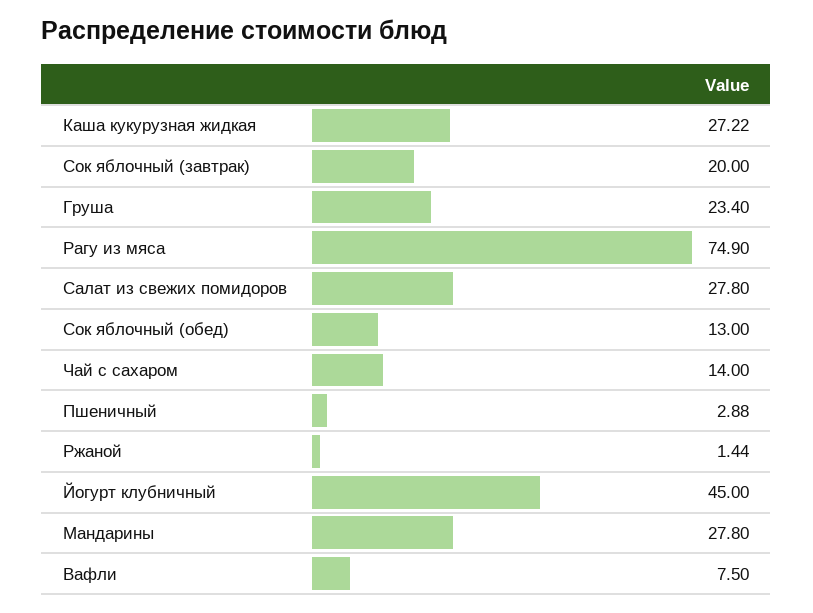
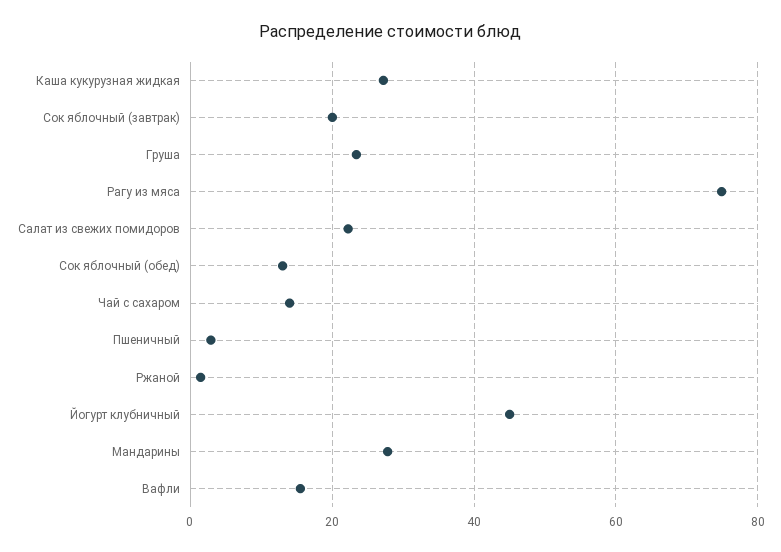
Салат из свежих помидоров: 27.8 -> 22
Вафли: 7.5 -> 16

